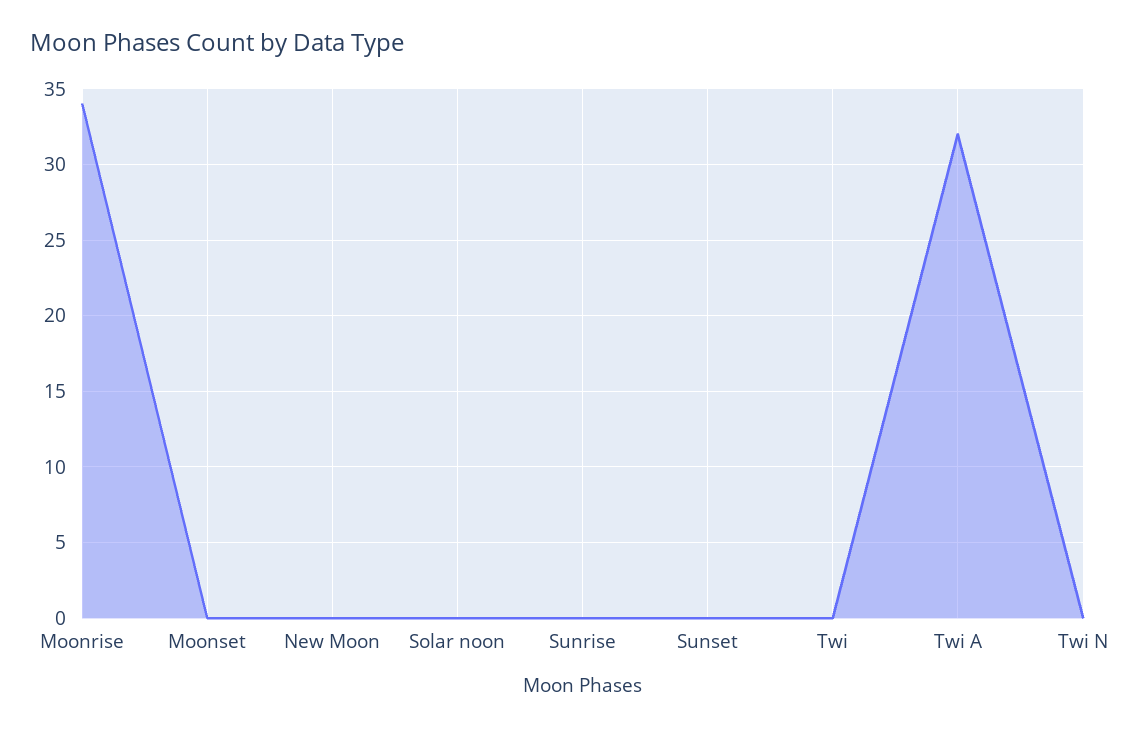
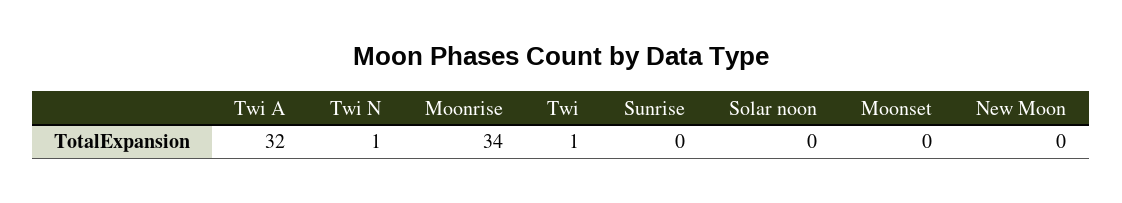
Sunset: 0 -> none
Twi: 0 -> 1
Twi N: 0 -> 1

